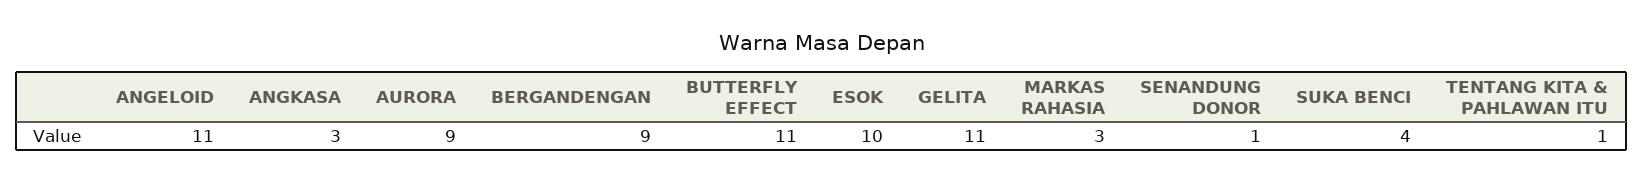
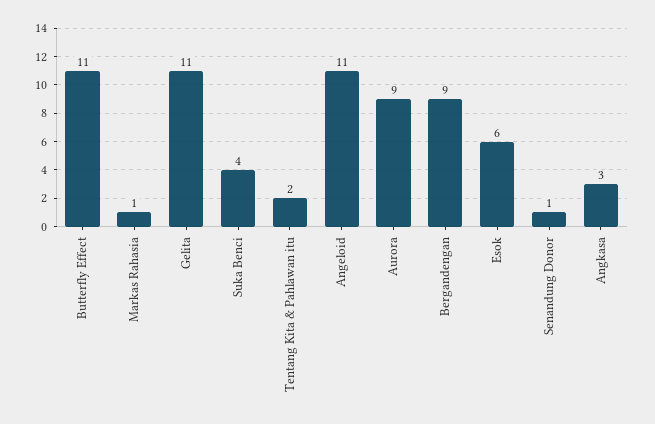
ESOK: 10 -> 6
MARKAS RAHASIA: 3 -> 1
TENTANG KITA & PAHLAWAN ITU: 1 -> 2

